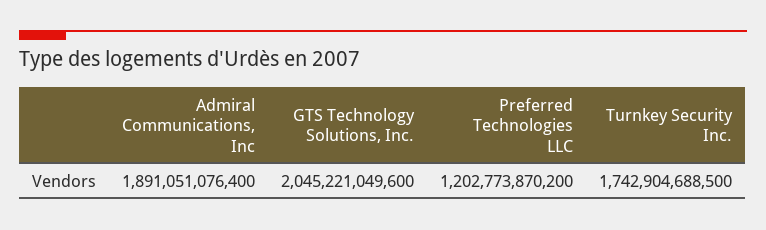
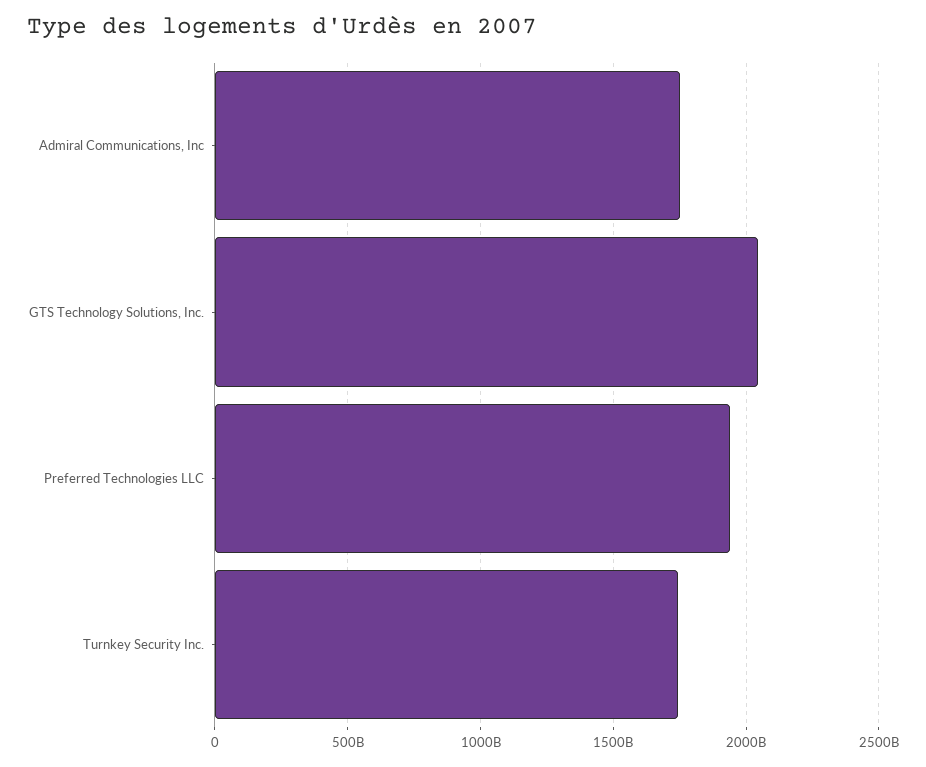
Admiral Communications, Inc: 1891051076400 -> 1750000000000
Preferred Technologies LLC: 1202773870200 -> 1950000000000

